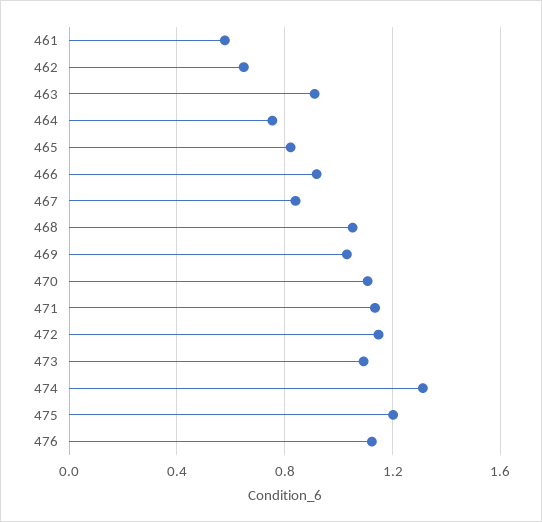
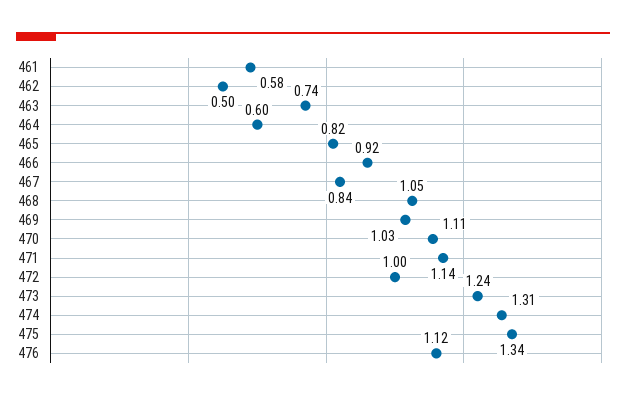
462: 0.65 -> 0.5
463: 0.9 -> 0.74
464: 0.75 -> 0.6
472: 1.15 -> 1
473: 1.1 -> 1.24
475: 1.2 -> 1.34

